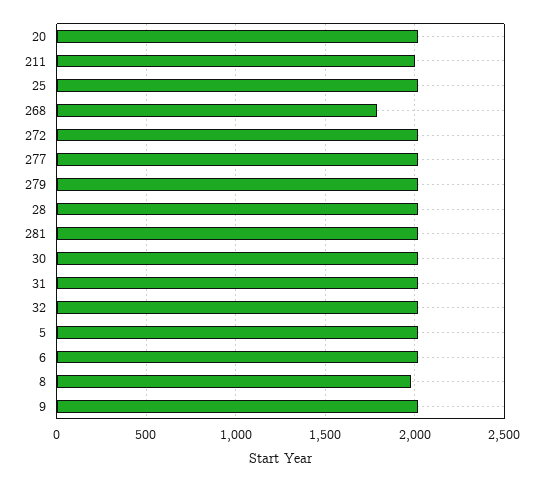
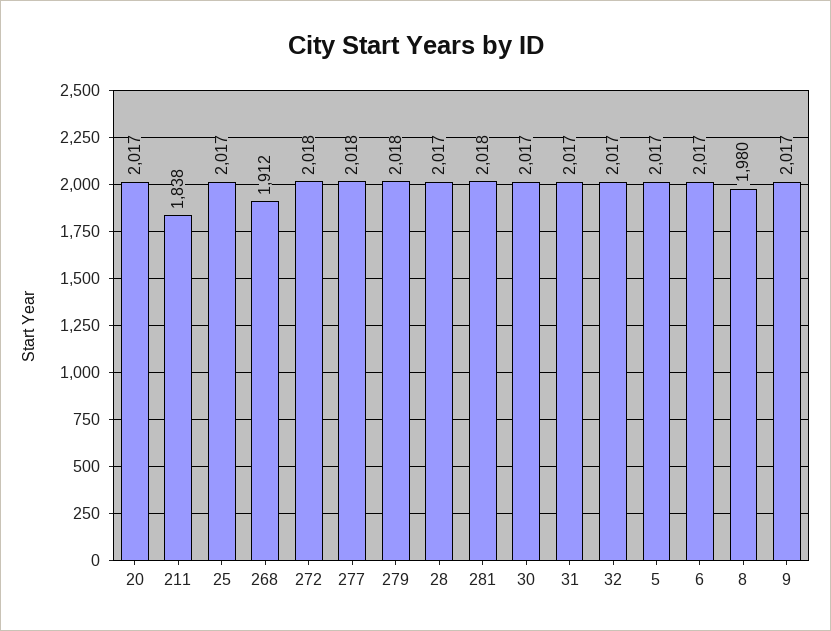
211: 2000 -> 1838
268: 1800 -> 1912

